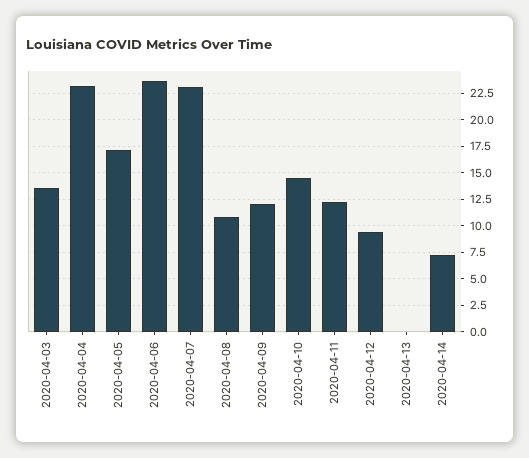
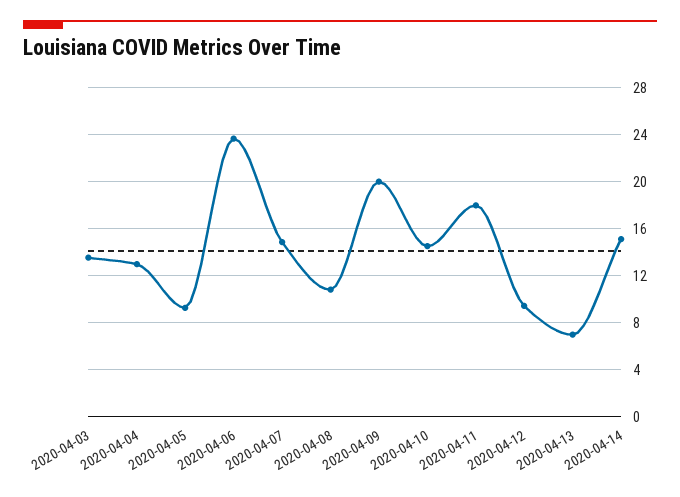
2020-04-04: 22.5 -> 13
2020-04-05: 17.5 -> 9
2020-04-07: 22.5 -> 15
2020-04-09: 12.5 -> 20
2020-04-11: 12.5 -> 18
2020-04-13: 0 -> 7
2020-04-14: 7.5 -> 15

